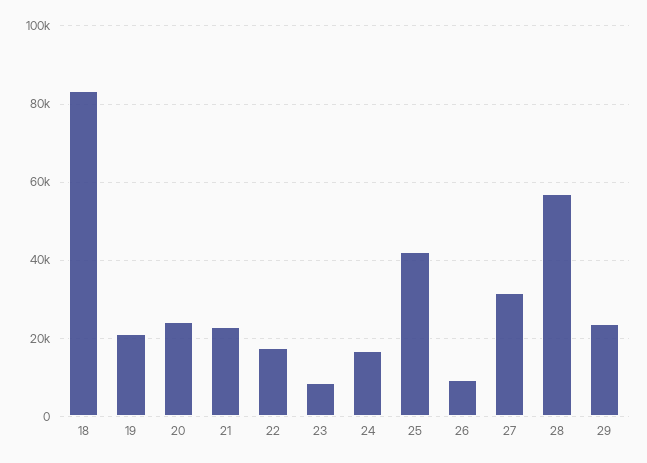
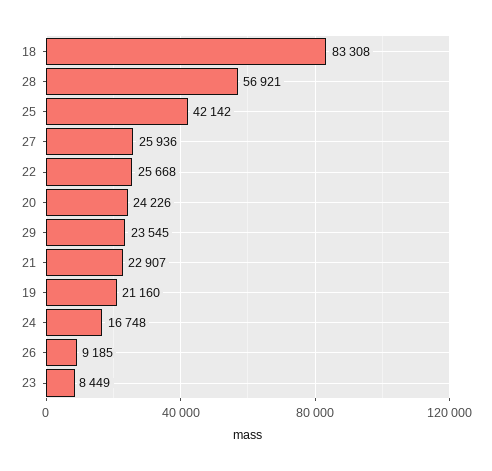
22: 18000 -> 25668
27: 32000 -> 25936

